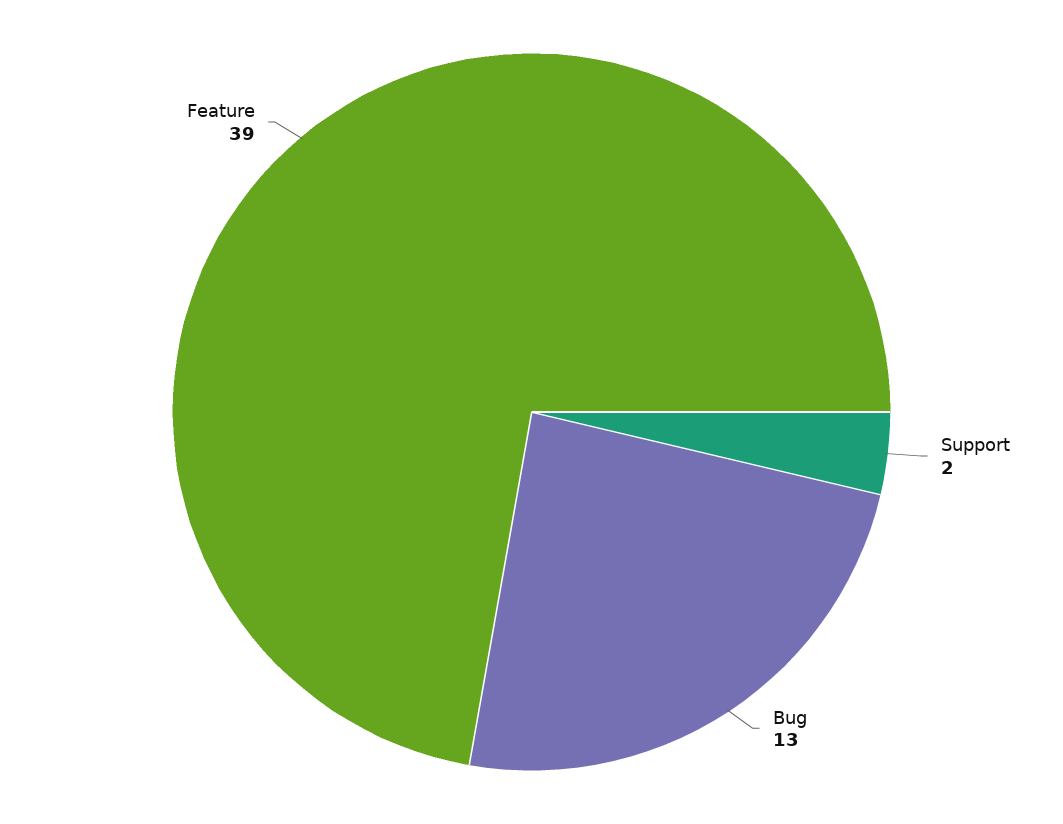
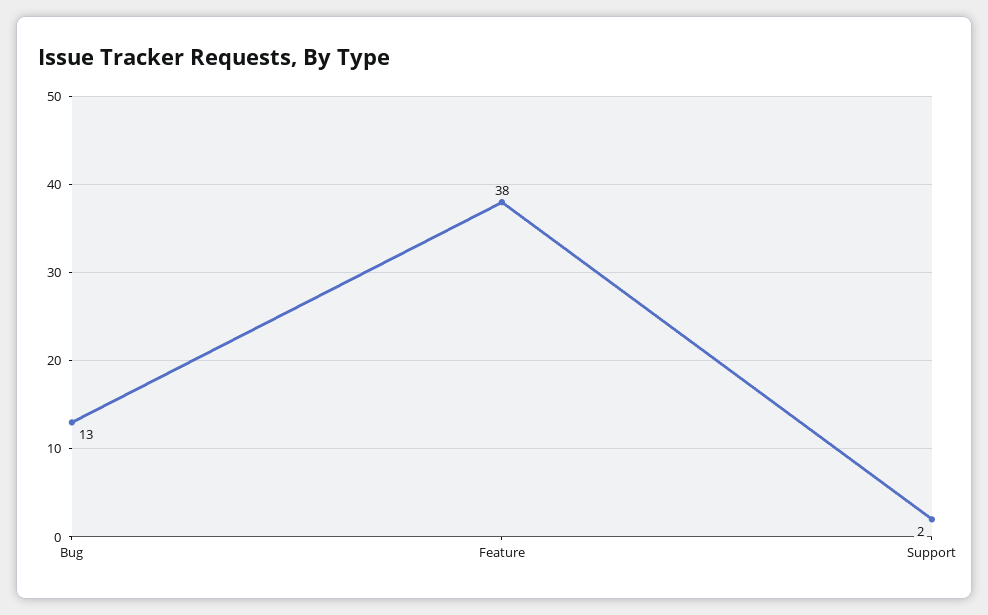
Feature: 39 -> 38

